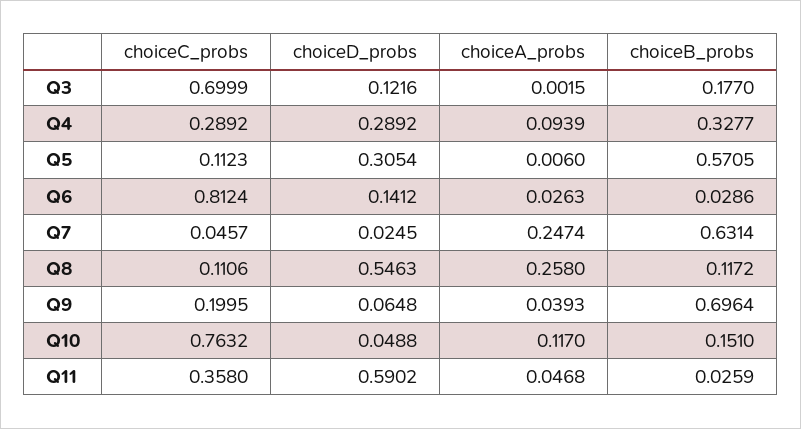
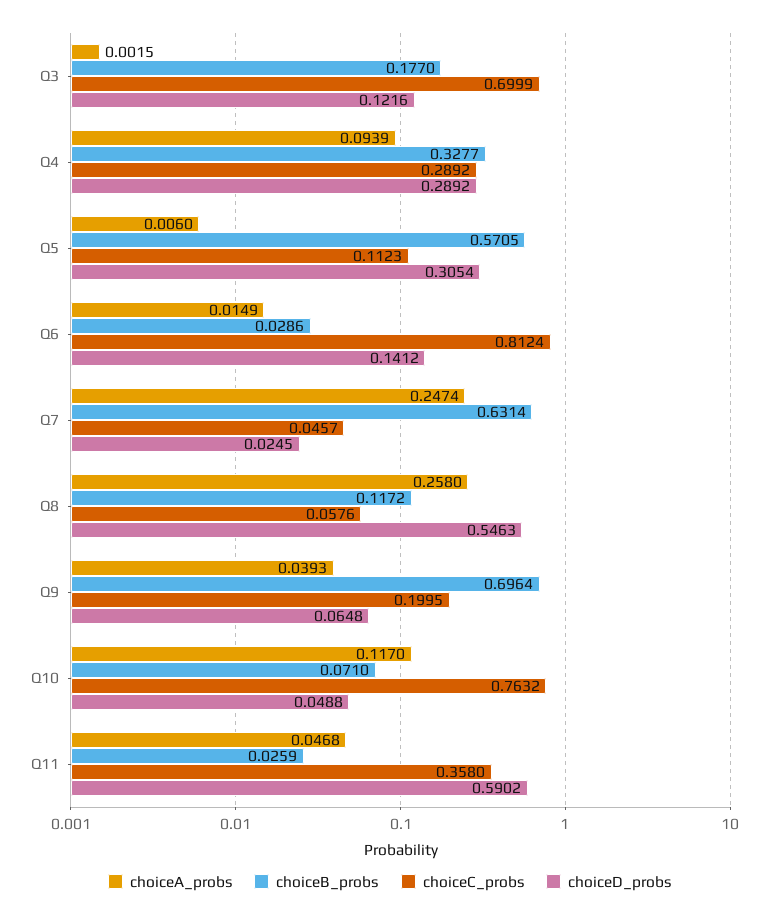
choiceA_probs, Q6: 0.0263 -> 0.0149
choiceC_probs, Q8: 0.1106 -> 0.0576
choiceB_probs, Q10: 0.151 -> 0.071

